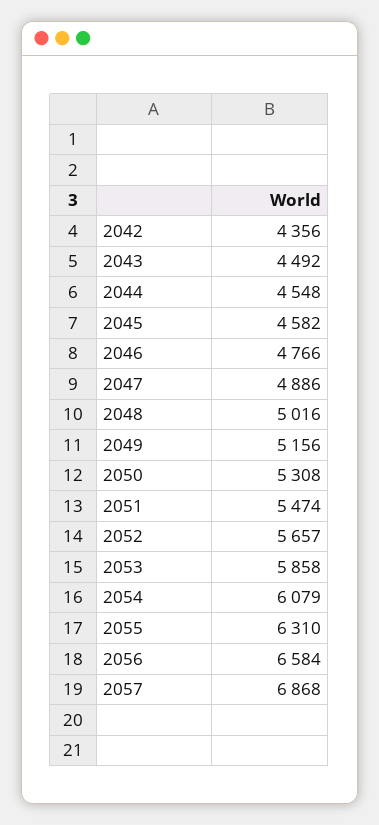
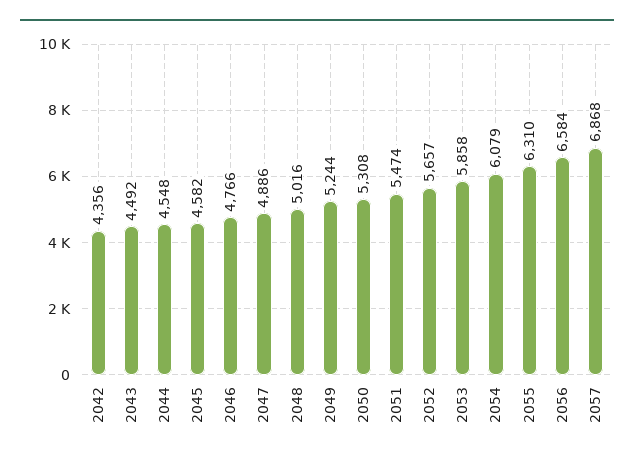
2049: 5156 -> 5244

